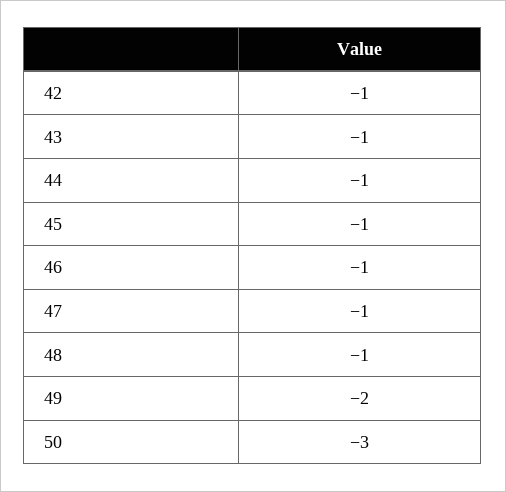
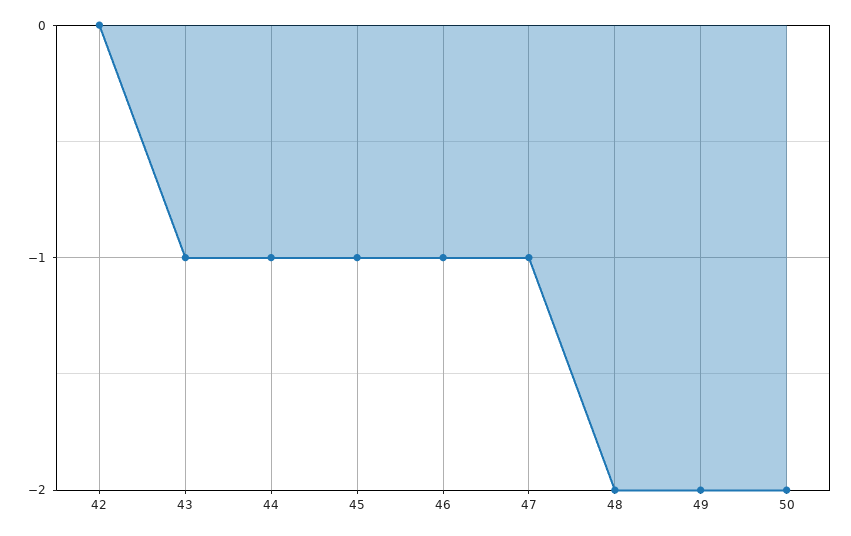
42: -1 -> 0
48: -1 -> -2
50: -3 -> -2

